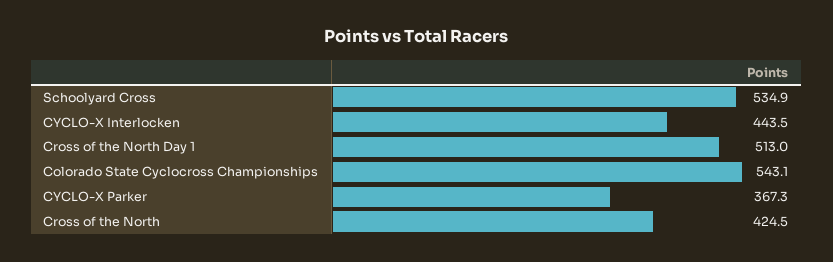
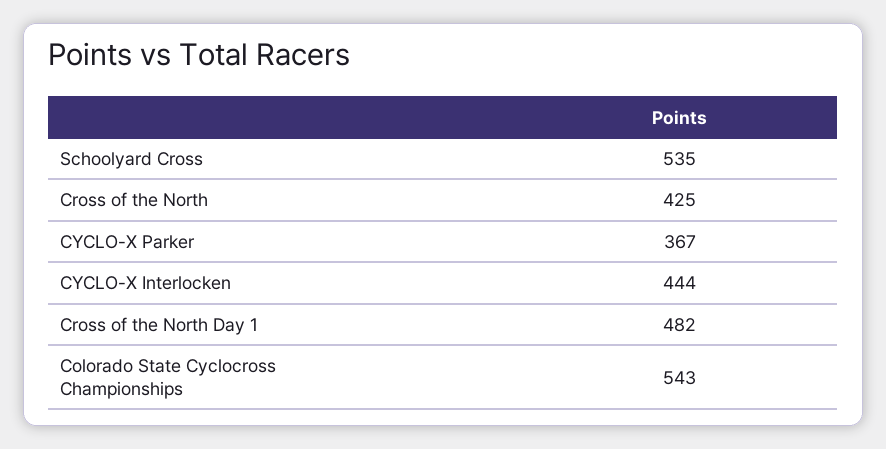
Cross of the North Day 1: 513 -> 482

